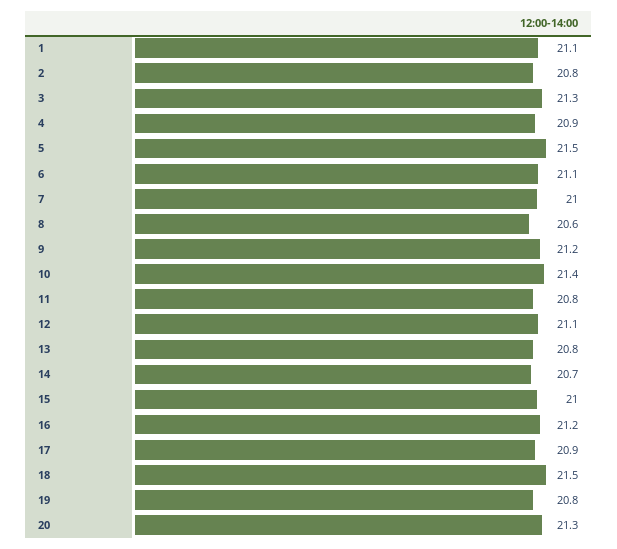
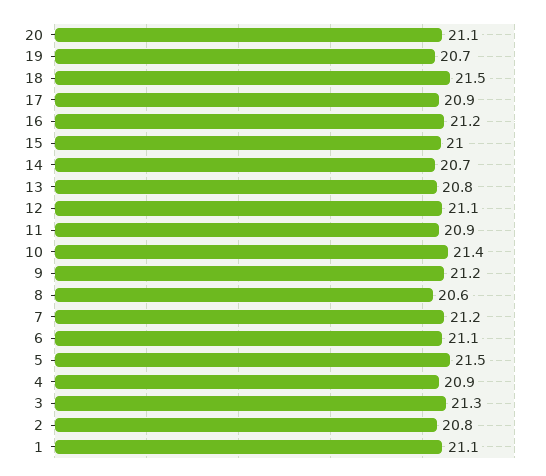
7: 21 -> 21.2
11: 20.8 -> 20.9
19: 20.8 -> 20.7
20: 21.3 -> 21.1

